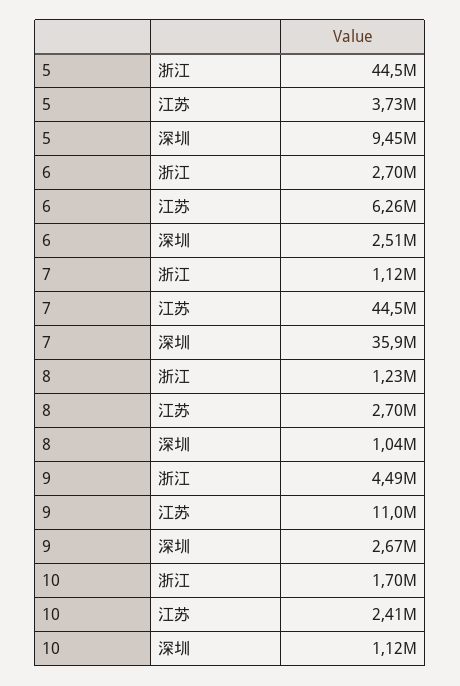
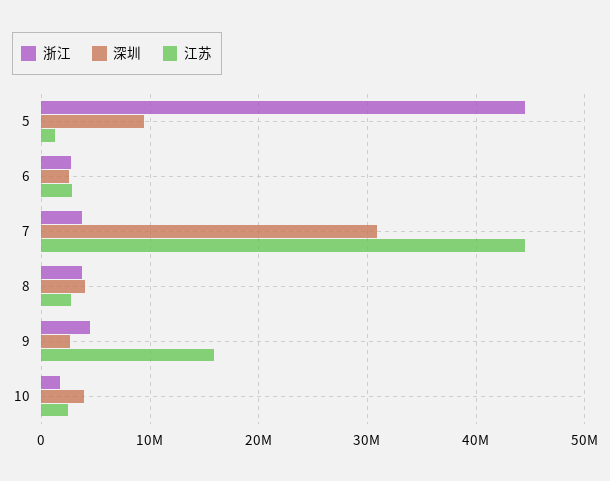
江苏, 5: 3730000 -> 1000000
江苏, 6: 6260000 -> 3000000
浙江, 7: 1120000 -> 4000000
深圳, 7: 35900000 -> 31000000
浙江, 8: 1230000 -> 4000000
深圳, 8: 1040000 -> 4000000
江苏, 9: 11000000 -> 16000000
深圳, 10: 1120000 -> 4000000

